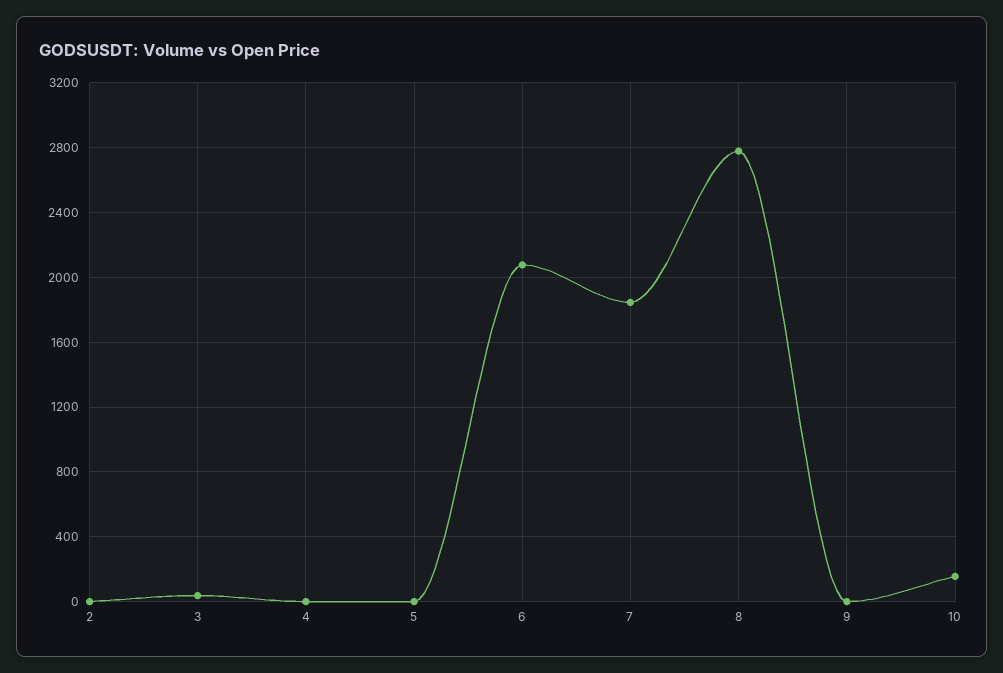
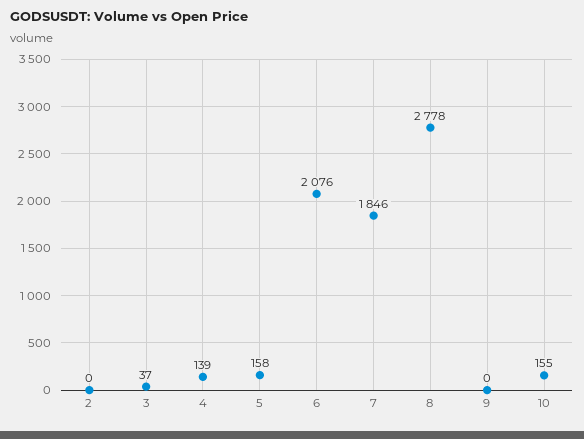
4: 0 -> 139
5: 0 -> 158

